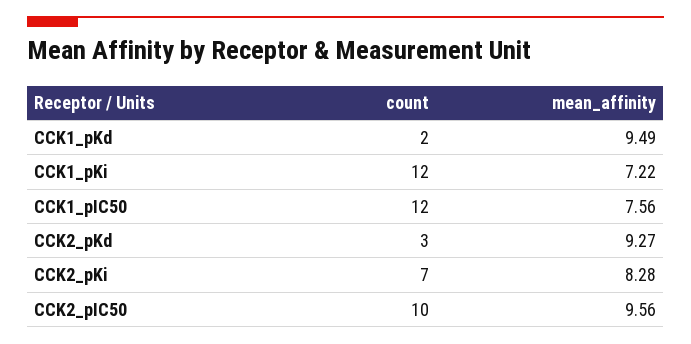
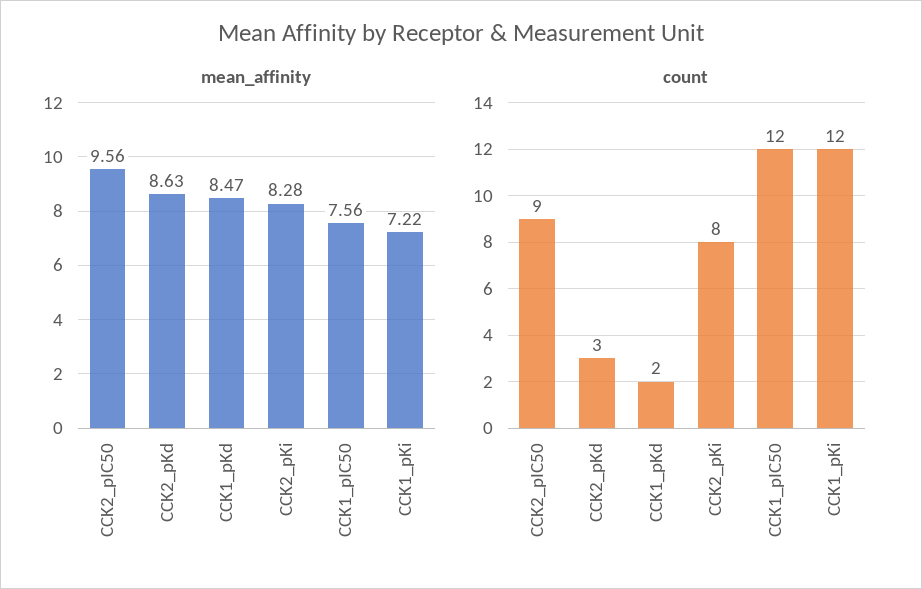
mean_affinity, CCK1_pKd: 9.49 -> 8.47
mean_affinity, CCK2_pKd: 9.27 -> 8.63
count, CCK2_pKi: 7 -> 8
count, CCK2_pIC50: 10 -> 9

